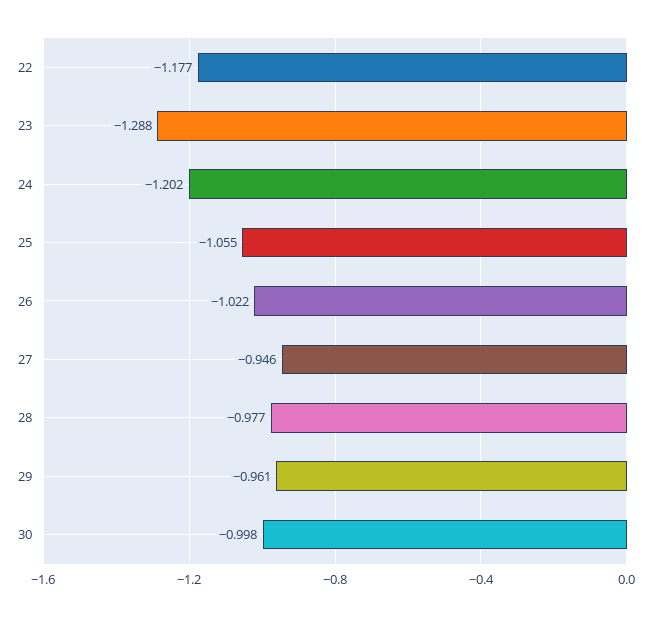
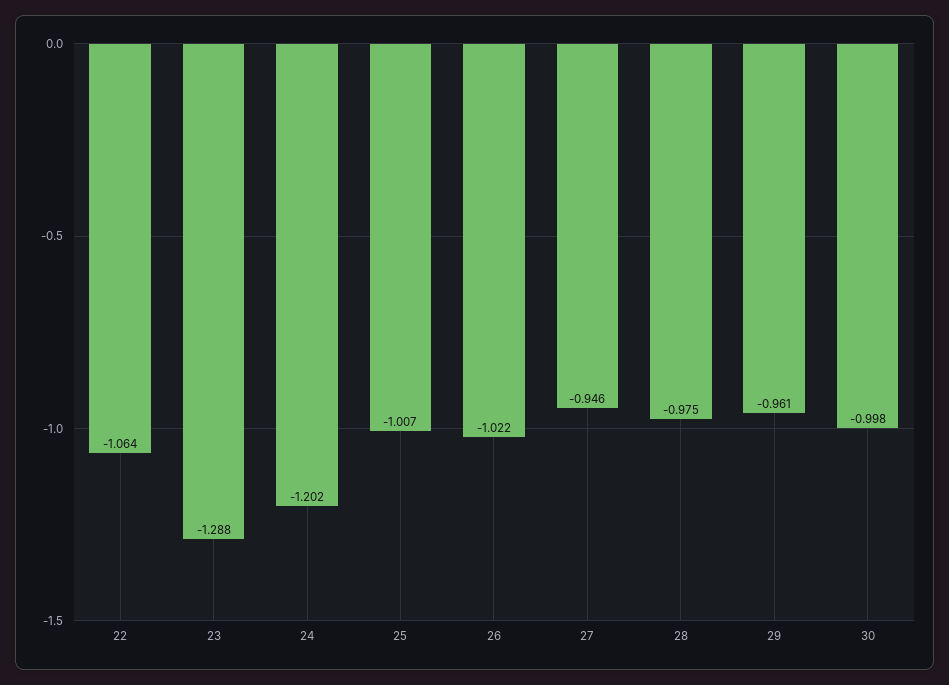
22: -1.177 -> -1.064
25: -1.055 -> -1.007
28: -0.977 -> -0.975

